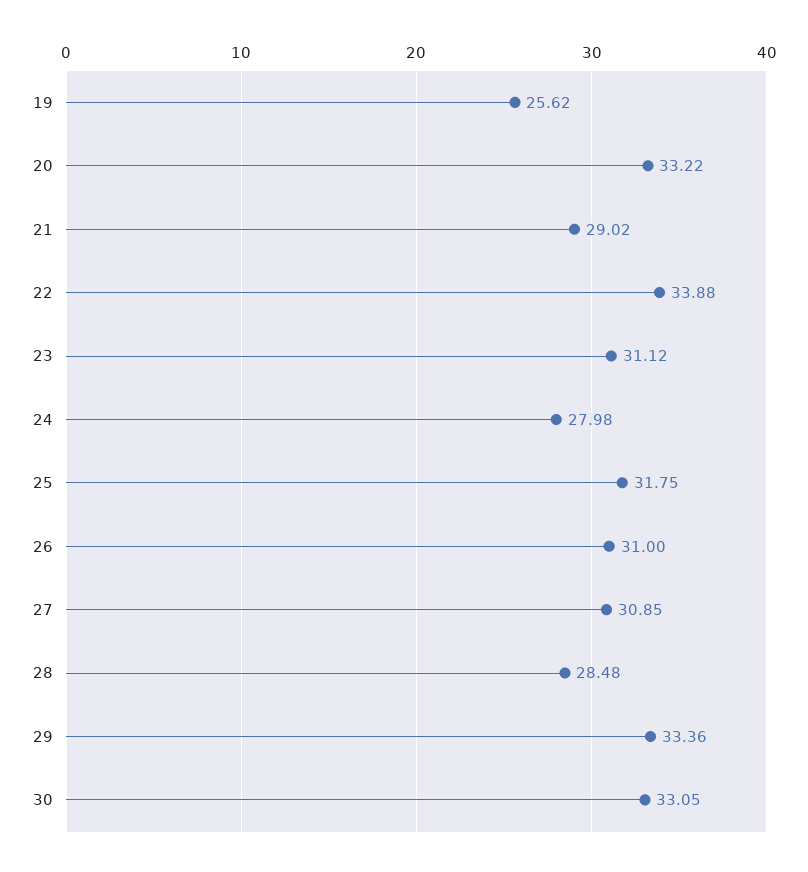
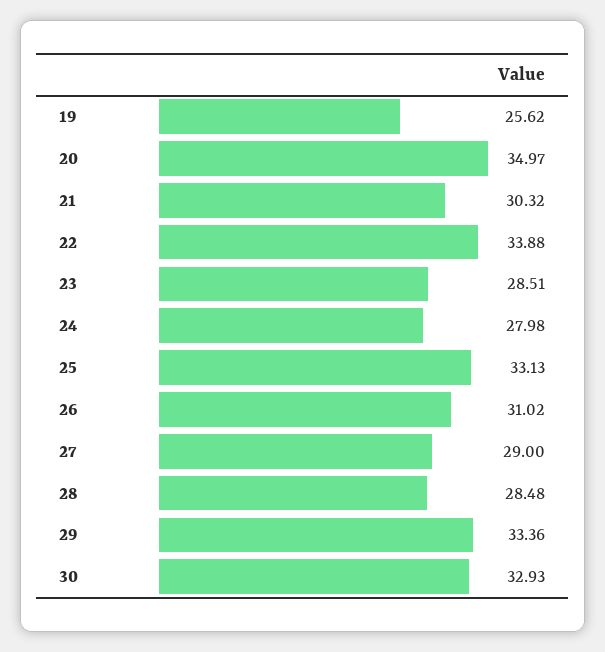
20: 33.22 -> 34.97
21: 29.02 -> 30.32
23: 31.12 -> 28.51
25: 31.75 -> 33.13
26: 31 -> 31.02
27: 30.85 -> 29
30: 33.05 -> 32.93

